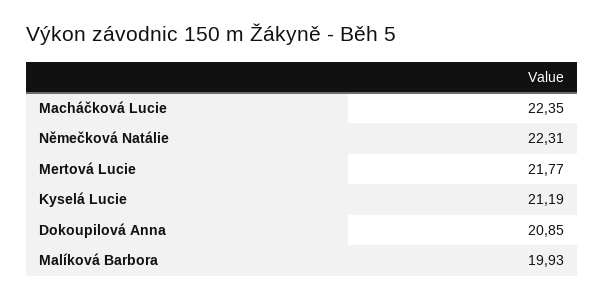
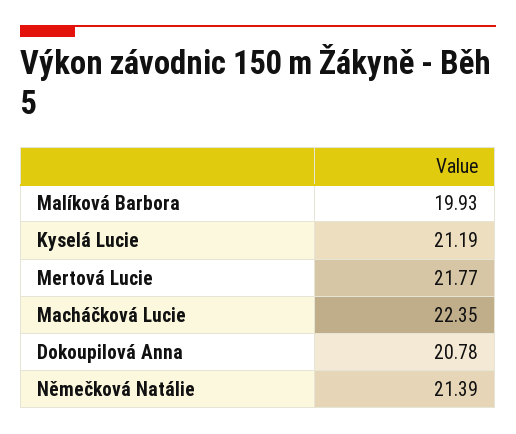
Němečková Natálie: 22.31 -> 21.39
Dokoupilová Anna: 20.85 -> 20.78

